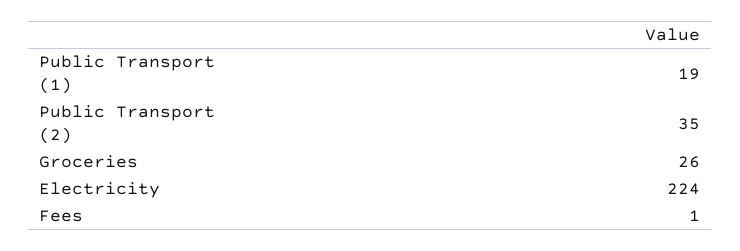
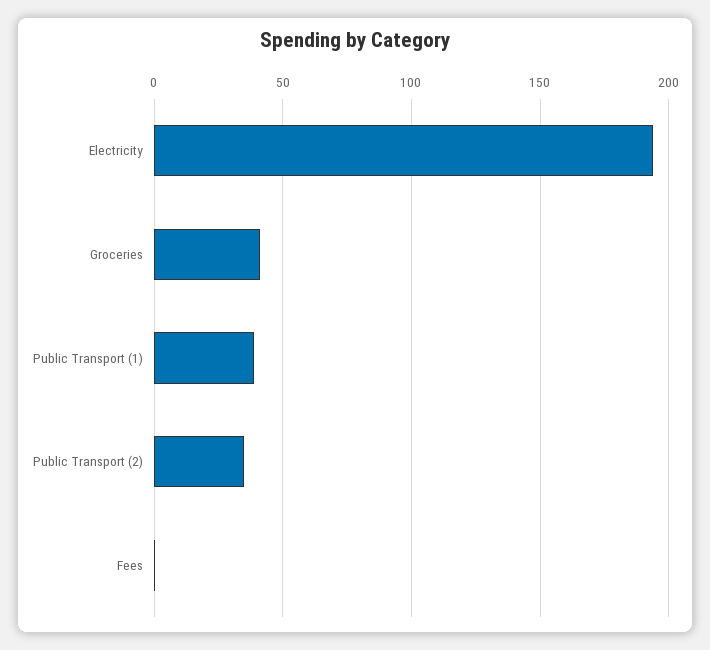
Public Transport (1): 19 -> 40
Groceries: 26 -> 40
Electricity: 224 -> 195

